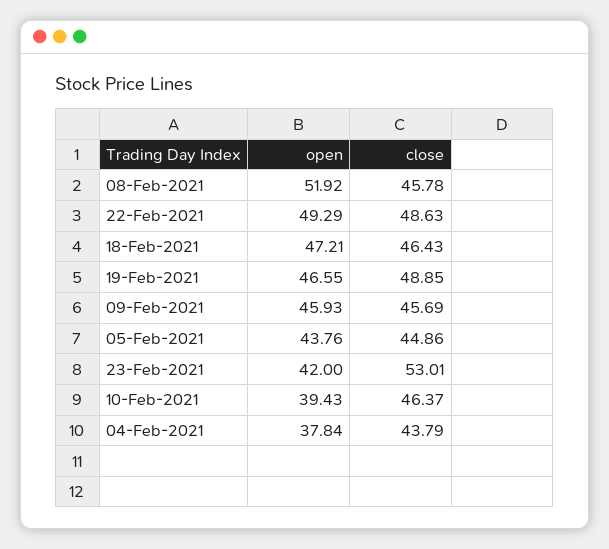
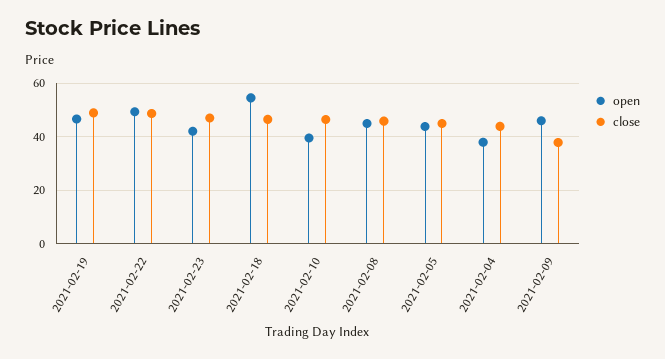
open, 08-Feb-2021: 51.92 -> 45
open, 18-Feb-2021: 47.21 -> 55
close, 09-Feb-2021: 45.69 -> 37.5
close, 23-Feb-2021: 53.01 -> 47.5

